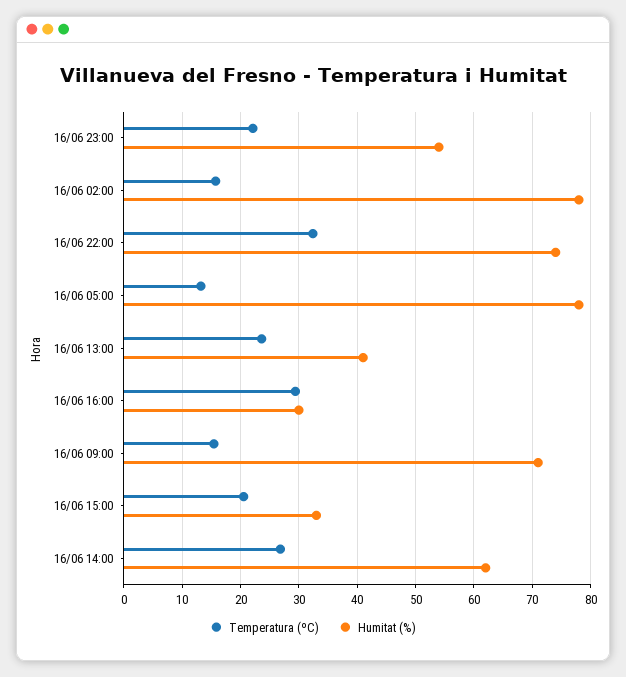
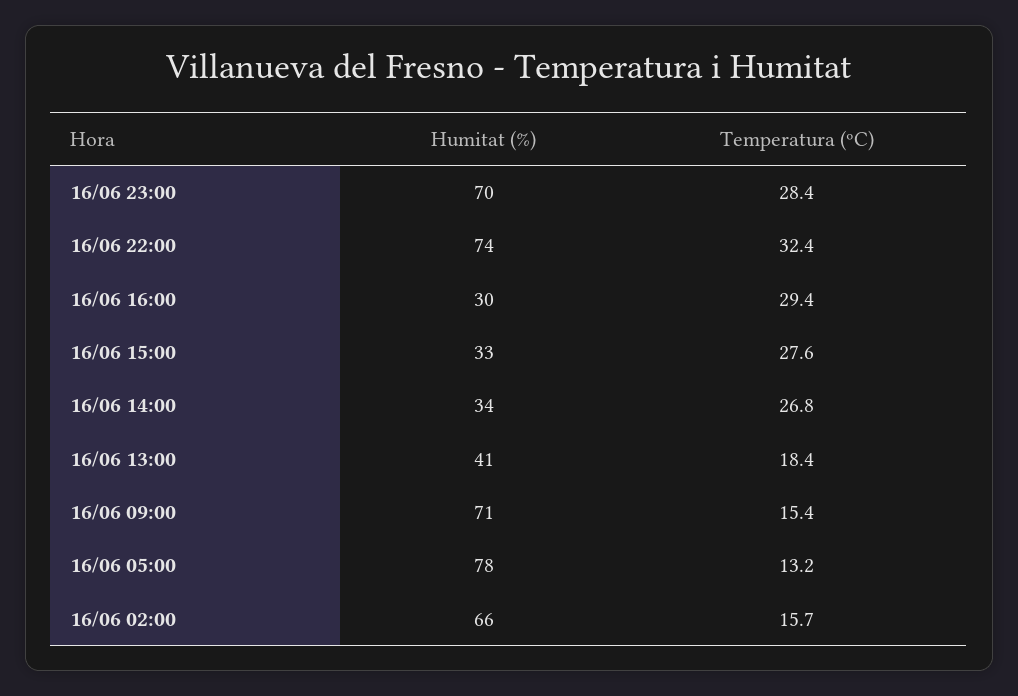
Temperatura (ºC), 16/06 23:00: 22 -> 28.4
Humitat (%), 16/06 23:00: 54 -> 70
Humitat (%), 16/06 02:00: 78 -> 66
Temperatura (ºC), 16/06 13:00: 24 -> 18.4
Temperatura (ºC), 16/06 15:00: 20 -> 27.6
Humitat (%), 16/06 14:00: 62 -> 34

